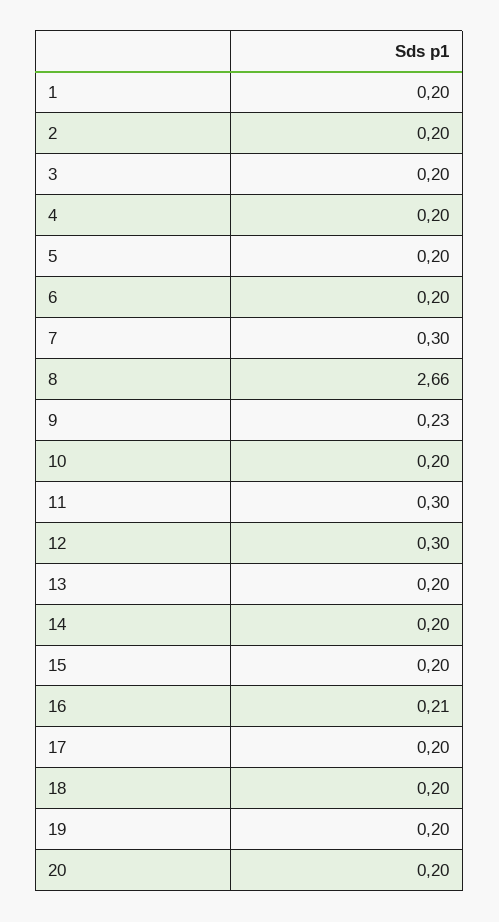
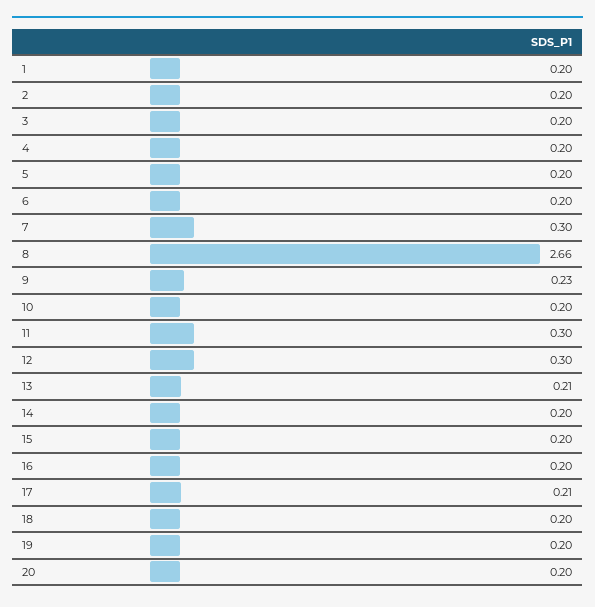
13: 0.2 -> 0.21
16: 0.21 -> 0.2
17: 0.2 -> 0.21

